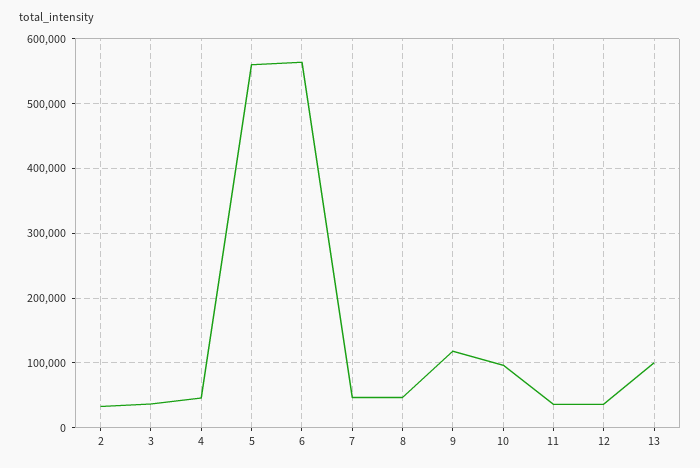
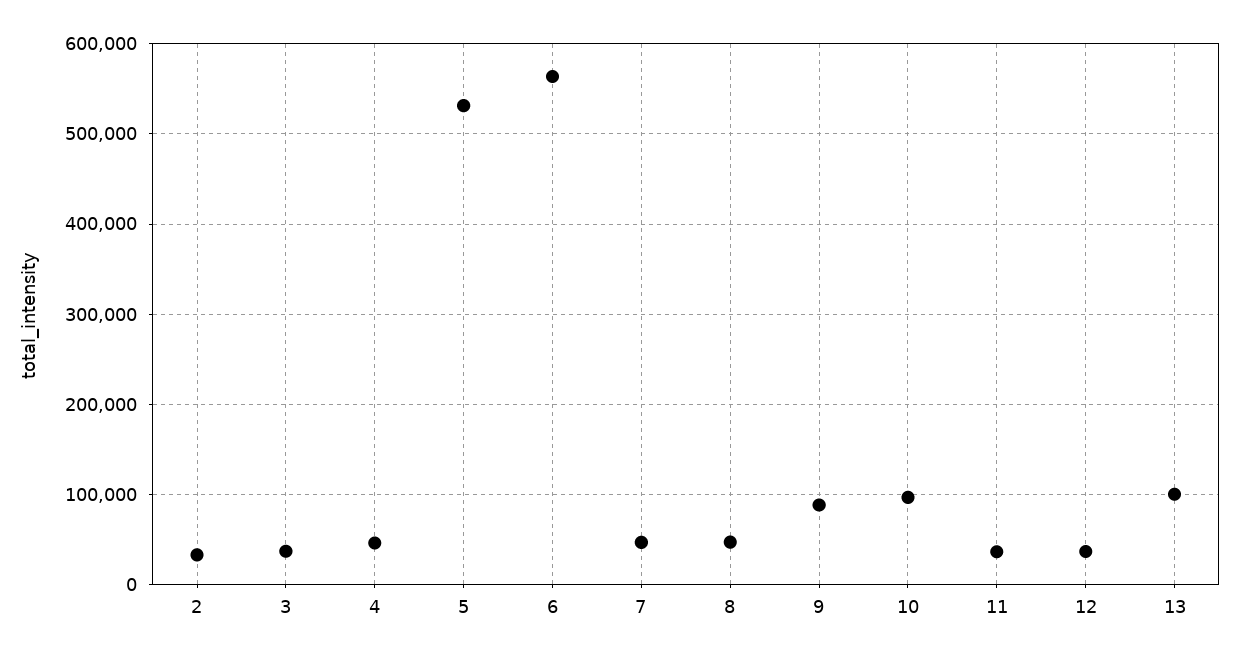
5: 560000 -> 530000
9: 120000 -> 90000

